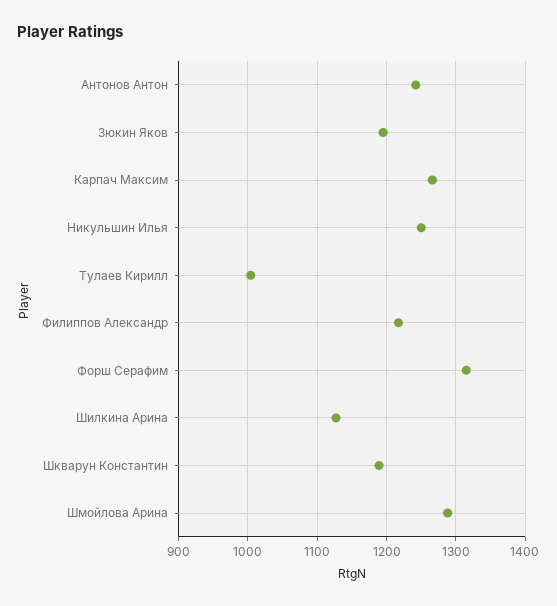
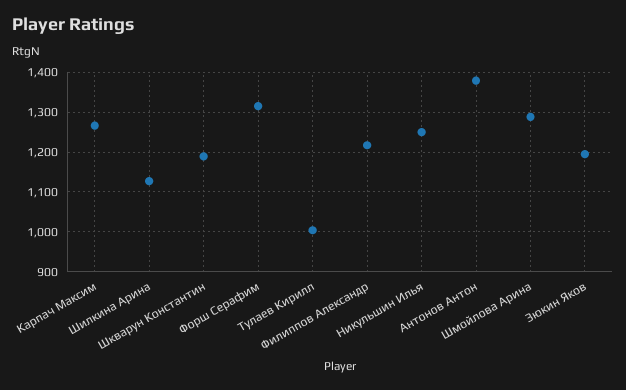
Антонов Антон: 1240 -> 1380

